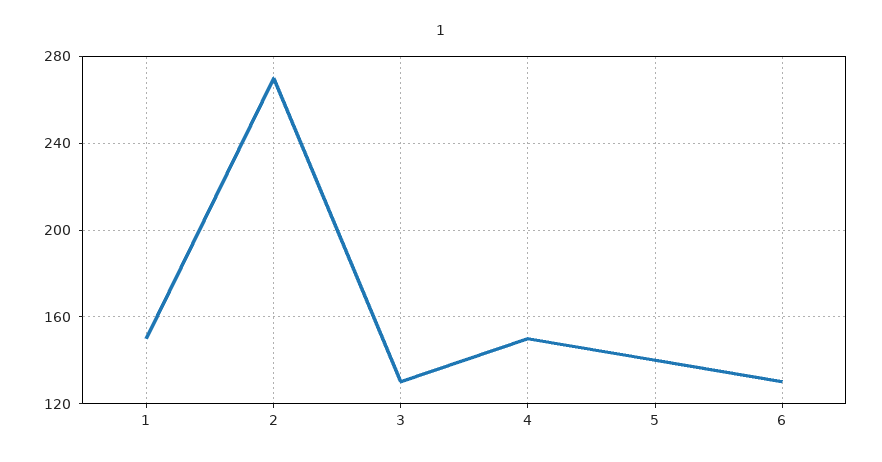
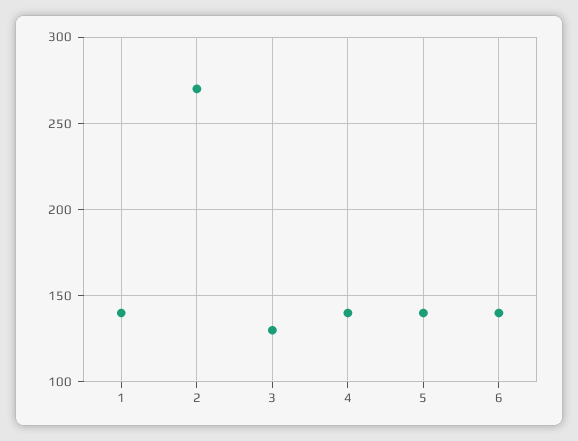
1: 150 -> 140
4: 150 -> 140
6: 130 -> 140

